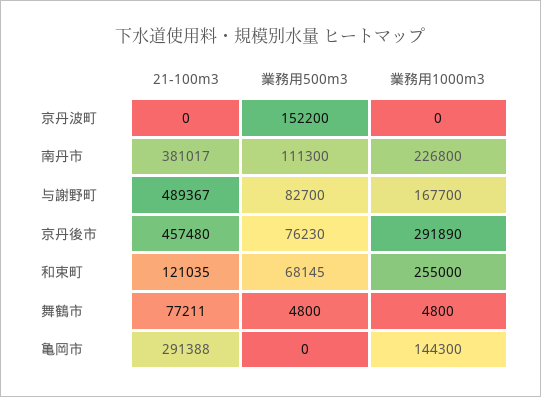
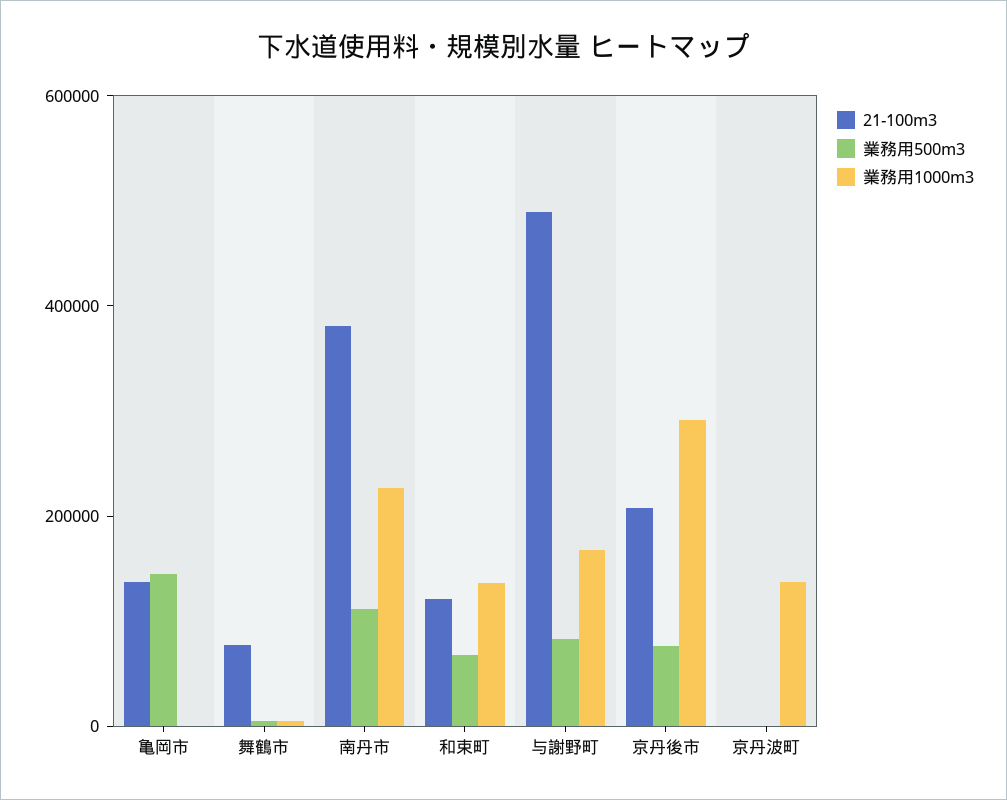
業務用500m3, 京丹波町: 152200 -> 0
業務用1000m3, 京丹波町: 0 -> 150000
21-100m3, 京丹後市: 457480 -> 200000
業務用1000m3, 和束町: 255000 -> 150000
21-100m3, 亀岡市: 291388 -> 150000
業務用500m3, 亀岡市: 0 -> 150000
業務用1000m3, 亀岡市: 144300 -> 0

